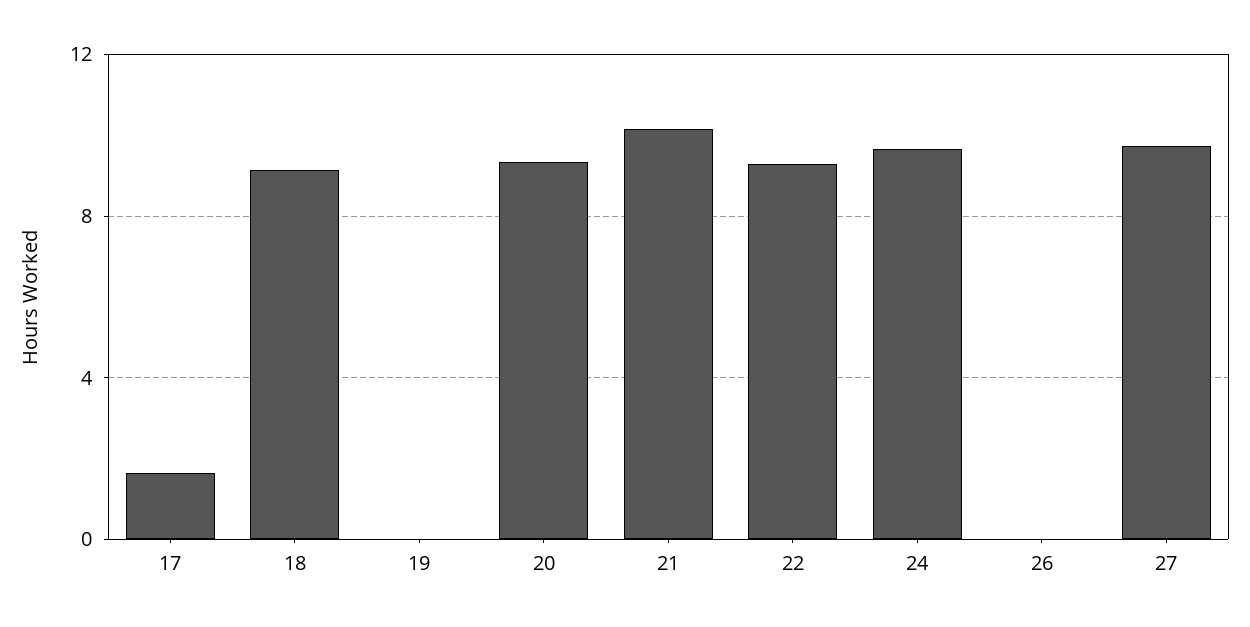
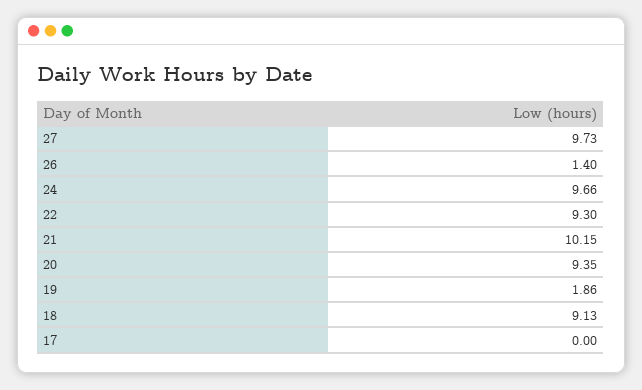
17: 1.5 -> 0
19: 0 -> 1.86
26: 0 -> 1.4

